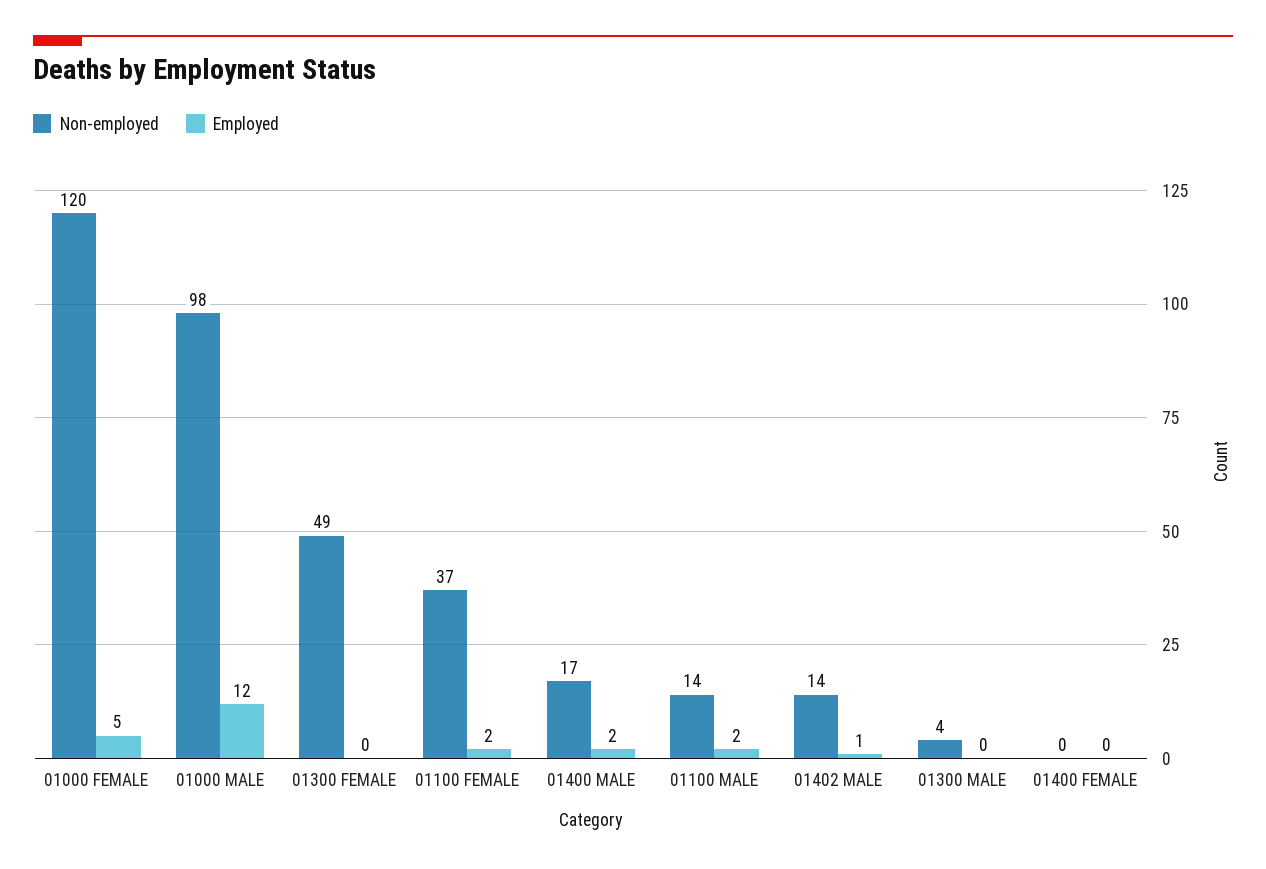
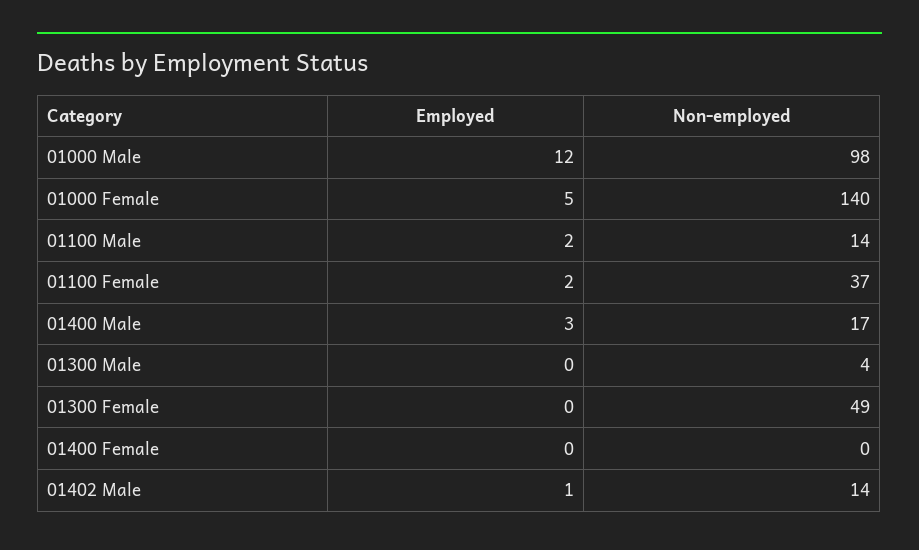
Non-employed, 01000 FEMALE: 120 -> 140
Employed, 01400 MALE: 2 -> 3

